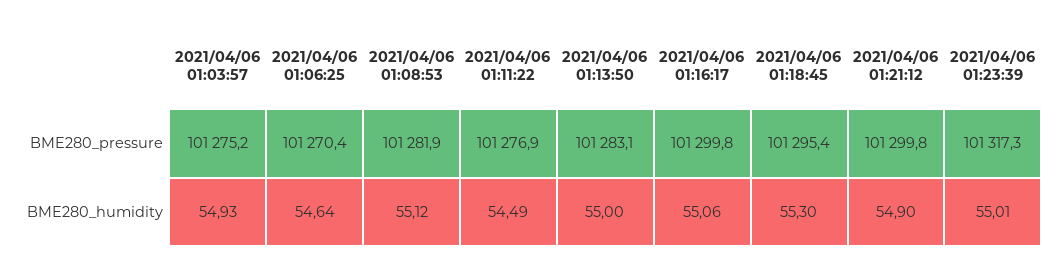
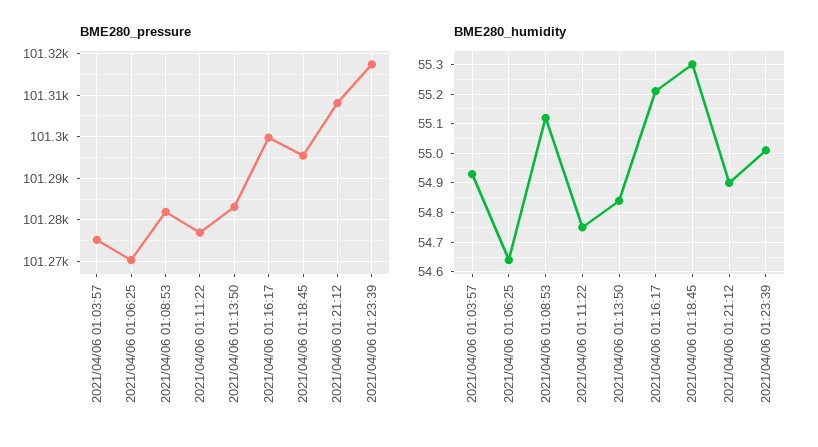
BME280_pressure, 2021/04/06 01:21:12: 101299.8 -> 101308
BME280_humidity, 2021/04/06 01:11:22: 54.49 -> 54.75
BME280_humidity, 2021/04/06 01:13:50: 55 -> 54.85
BME280_humidity, 2021/04/06 01:16:17: 55.06 -> 55.2

